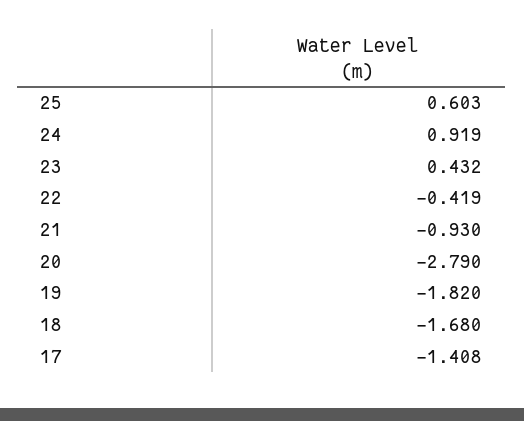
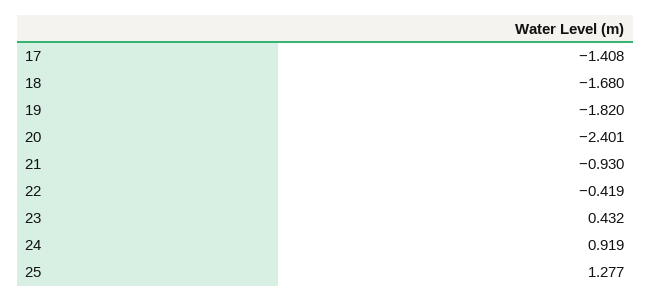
25: 0.603 -> 1.277
20: -2.79 -> -2.401

